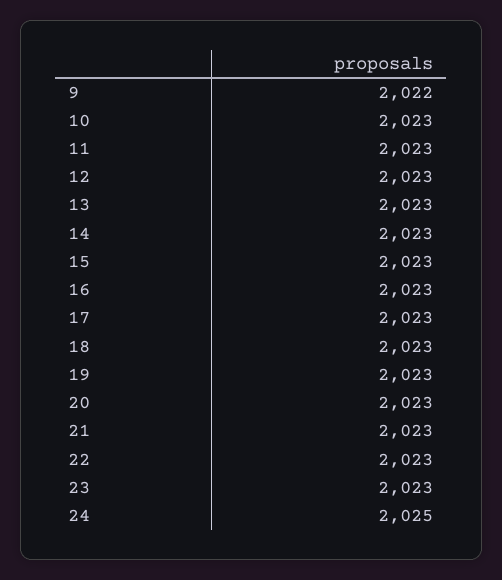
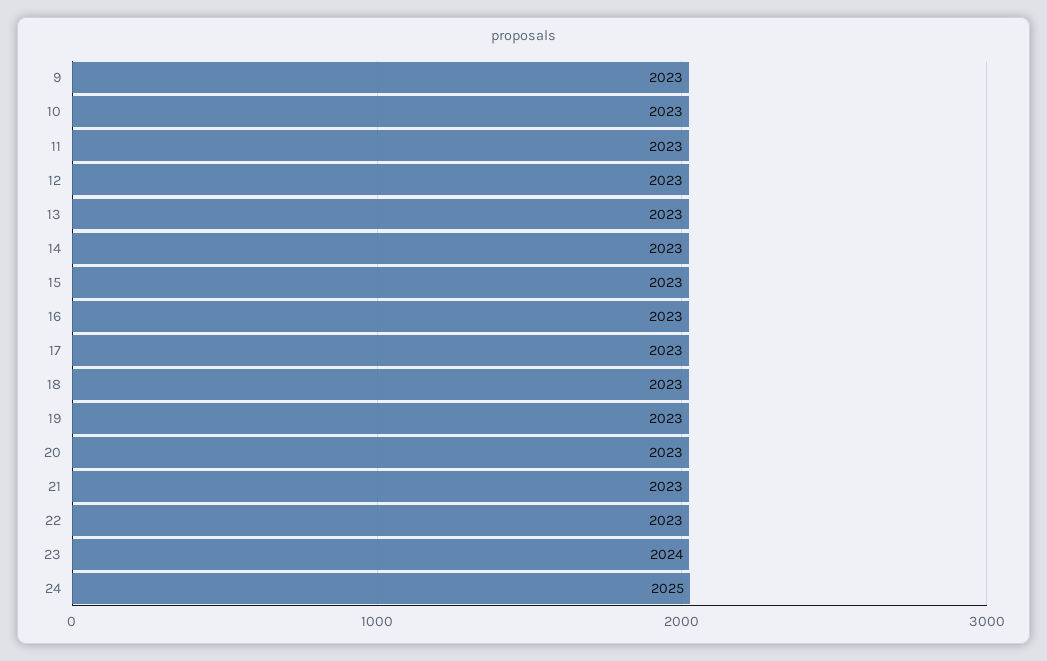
9: 2022 -> 2023
23: 2023 -> 2024

